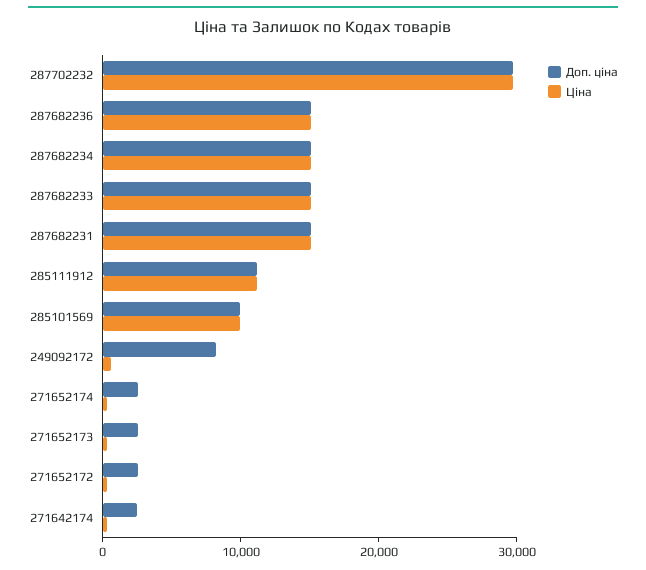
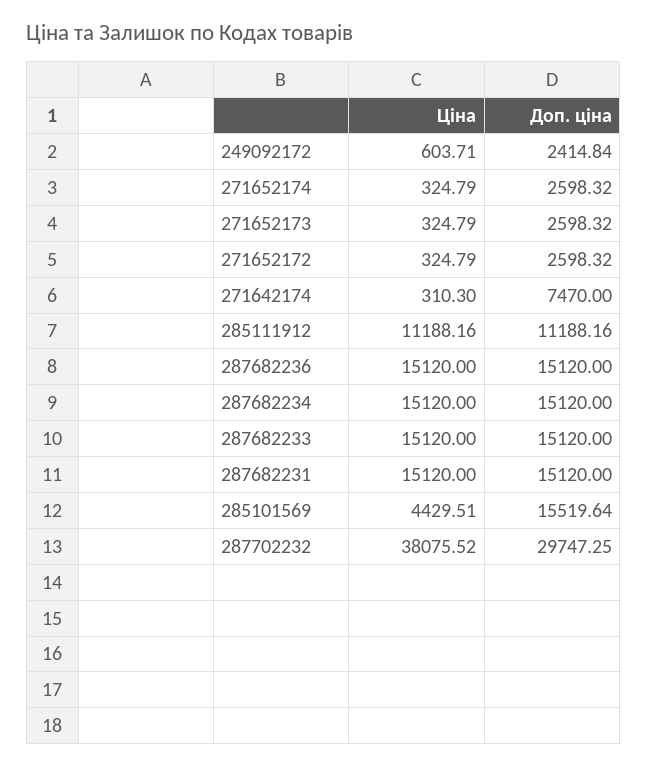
Ціна, 287702232: 30000 -> 38075.52
Доп. ціна, 285101569: 10000 -> 15519.64
Ціна, 285101569: 10000 -> 4429.51
Доп. ціна, 249092172: 8000 -> 2414.84
Доп. ціна, 271642174: 2000 -> 7470

